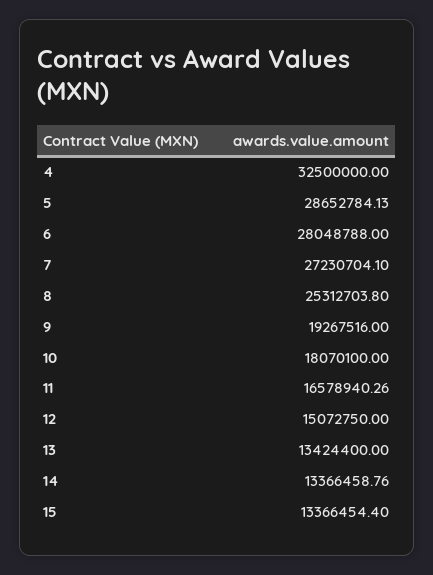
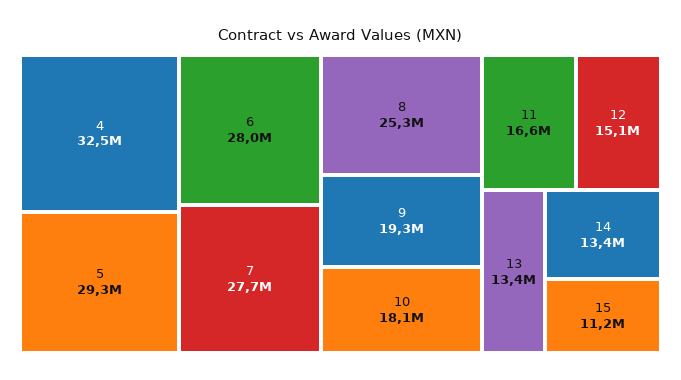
5: 28652784.13 -> 29300000
7: 27230704.1 -> 27700000
15: 13366454.4 -> 11200000

